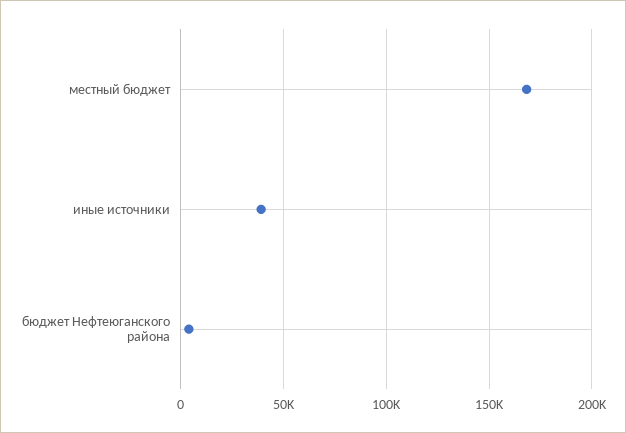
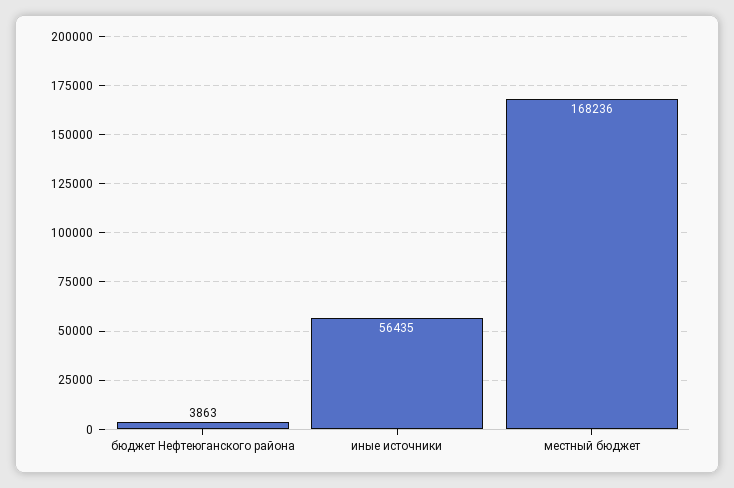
иные источники: 40000 -> 56435

